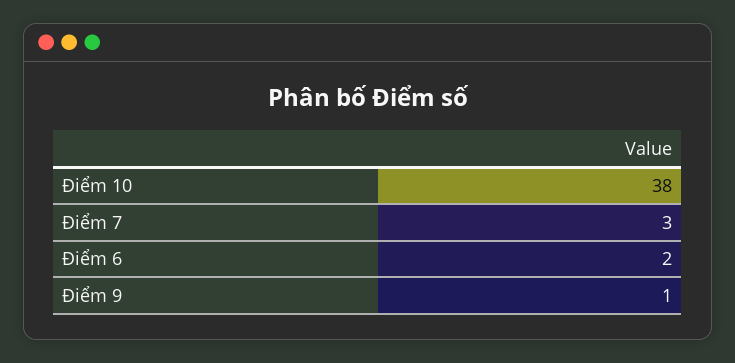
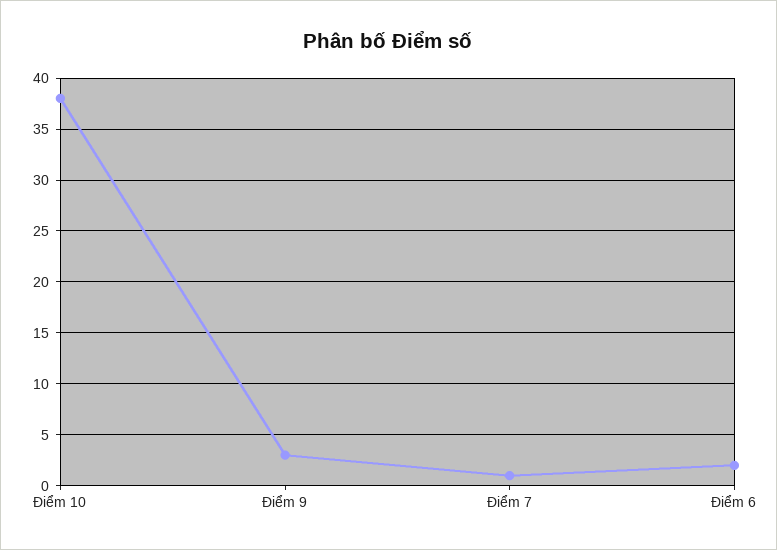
Điểm 7: 3 -> 1
Điểm 9: 1 -> 3

